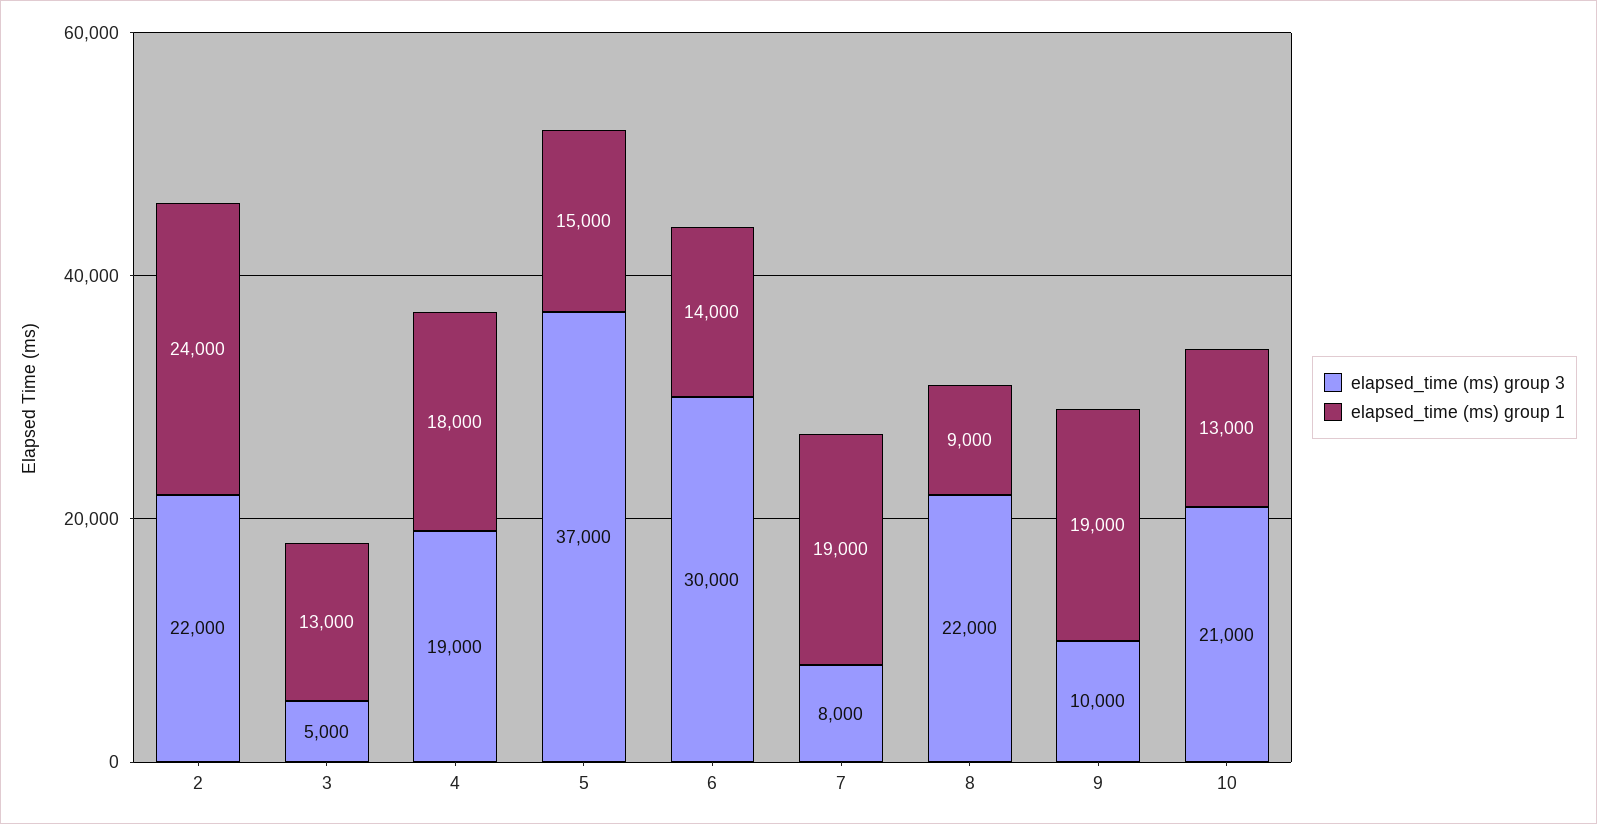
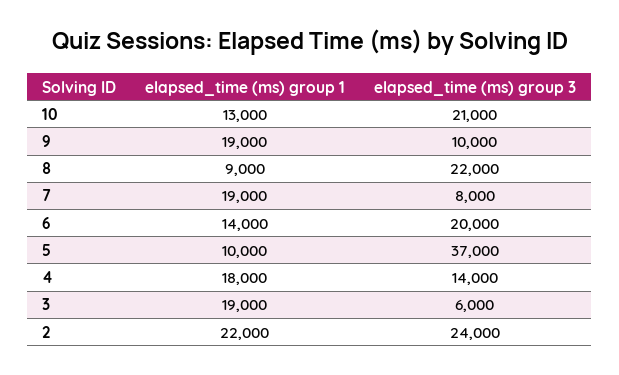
elapsed_time (ms) group 3, 2: 22000 -> 24000
elapsed_time (ms) group 1, 2: 24000 -> 22000
elapsed_time (ms) group 3, 3: 5000 -> 6000
elapsed_time (ms) group 1, 3: 13000 -> 19000
elapsed_time (ms) group 3, 4: 19000 -> 14000
elapsed_time (ms) group 1, 5: 15000 -> 10000
elapsed_time (ms) group 3, 6: 30000 -> 20000

